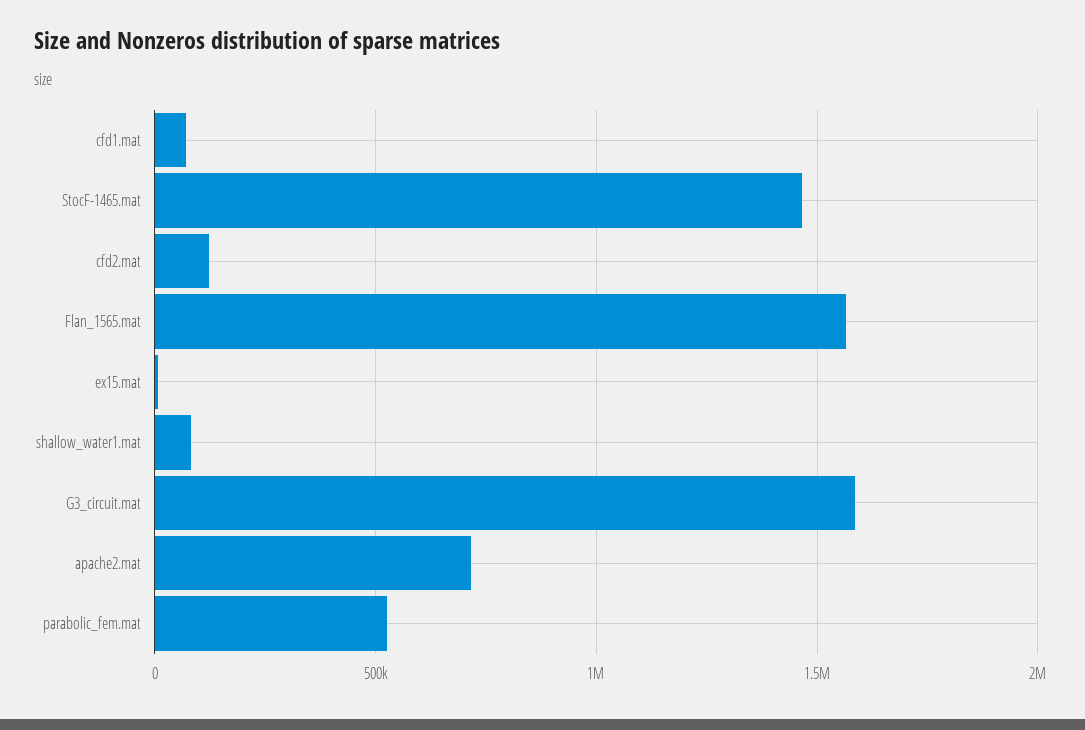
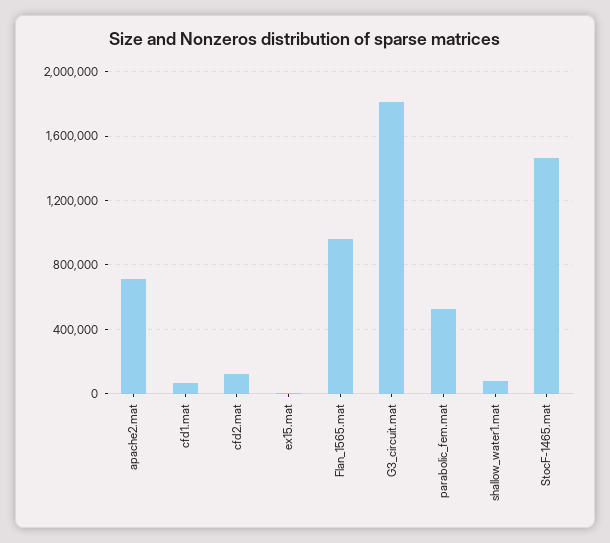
Flan_1565.mat: 1550000 -> 950000
G3_circuit.mat: 1600000 -> 1800000

